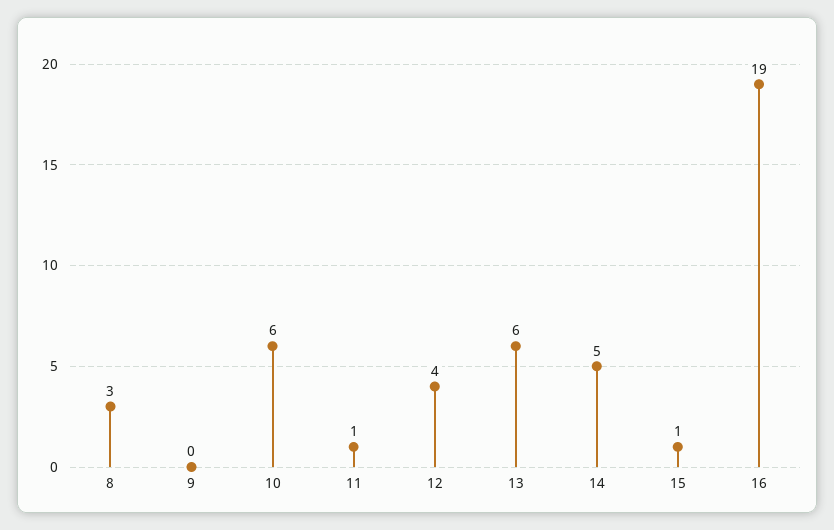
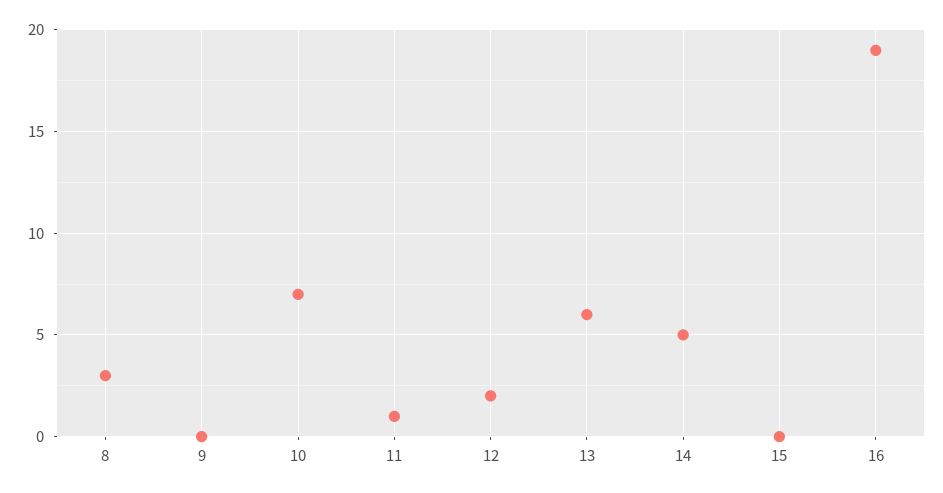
10: 6 -> 7
12: 4 -> 2
15: 1 -> 0

